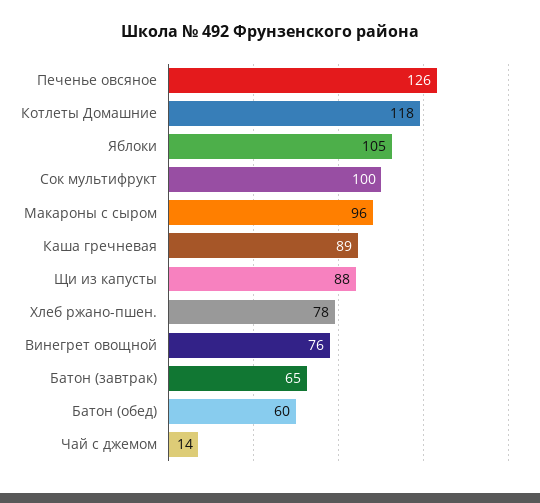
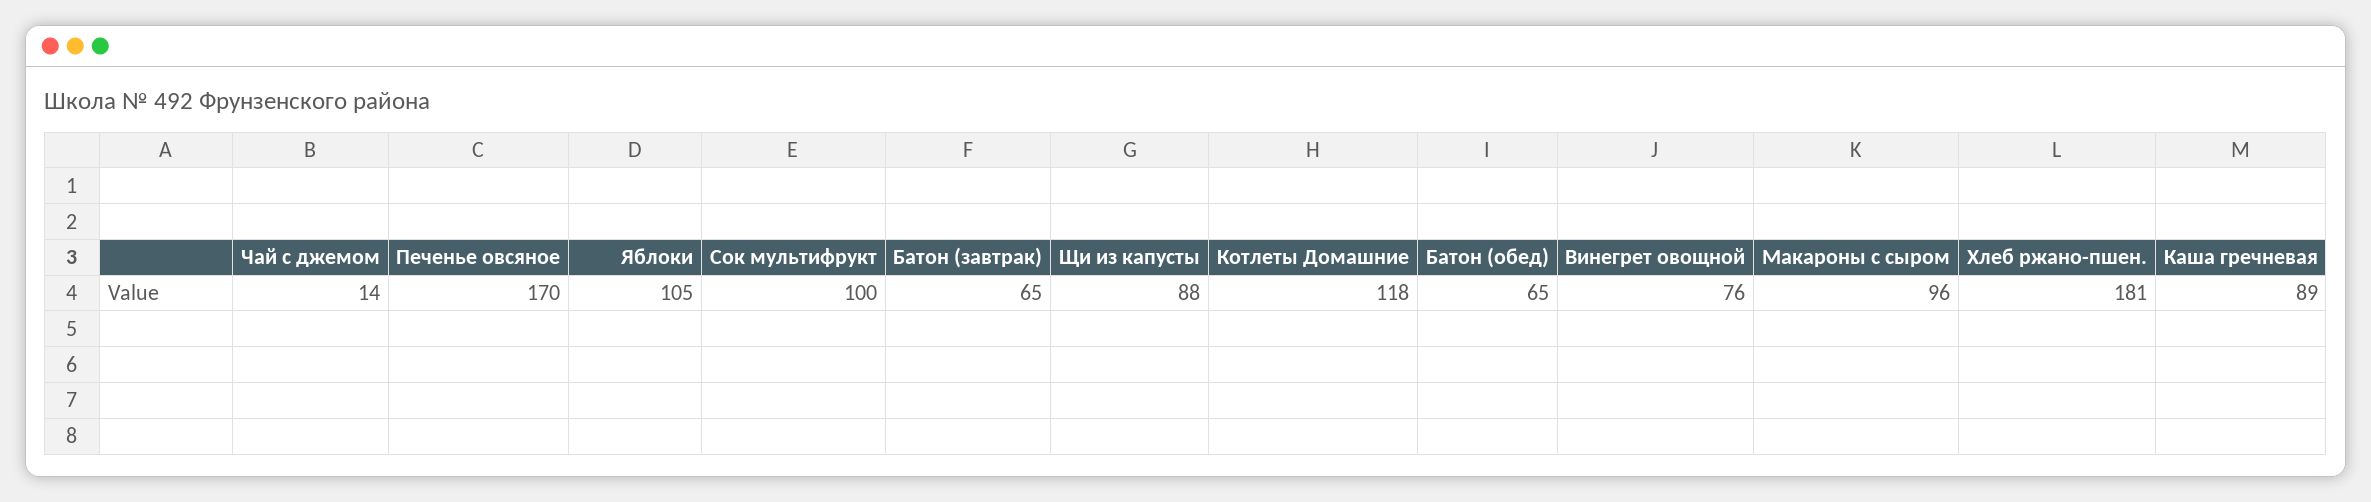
Печенье овсяное: 126 -> 170
Хлеб ржано-пшен.: 78 -> 181
Батон (обед): 60 -> 65

